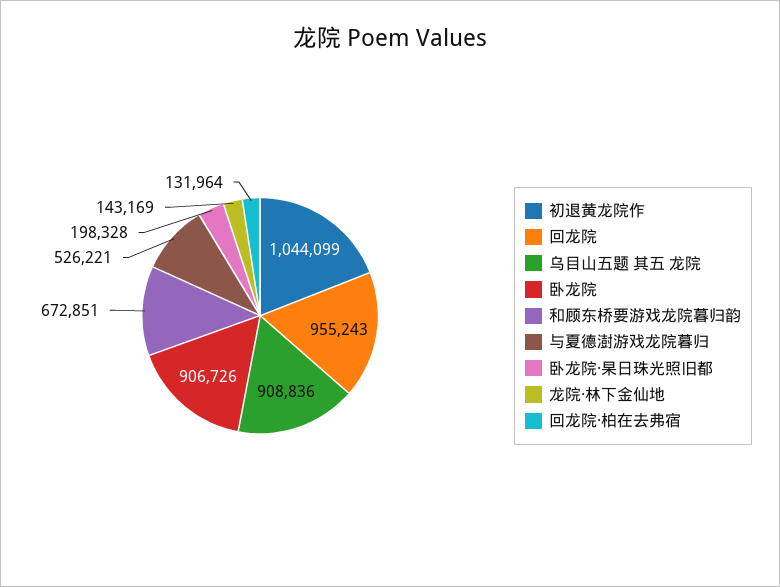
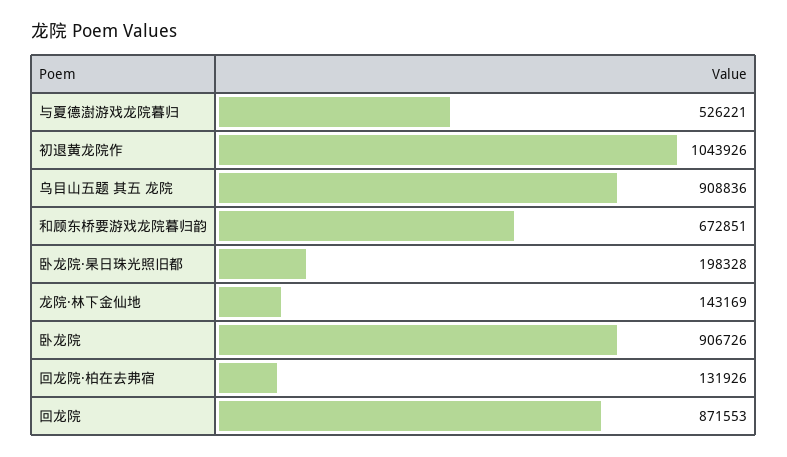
初退黄龙院作: 1044099 -> 1043926
回龙院: 955243 -> 871553
回龙院·柏在去弗宿: 131964 -> 131926

